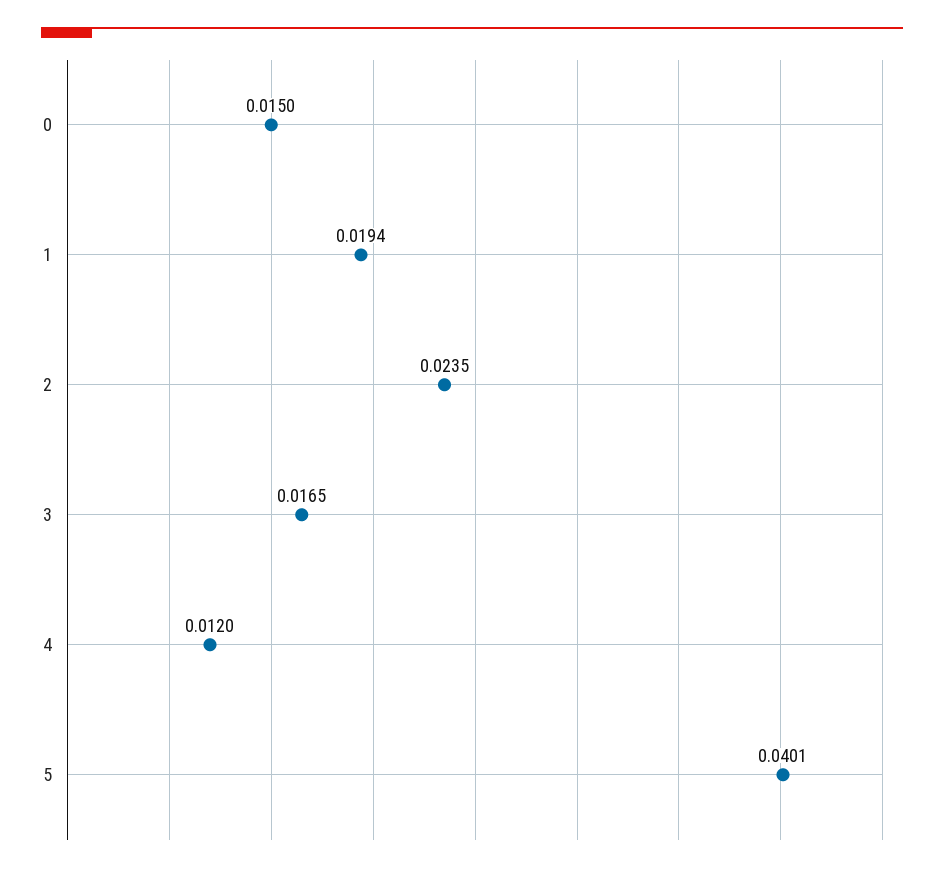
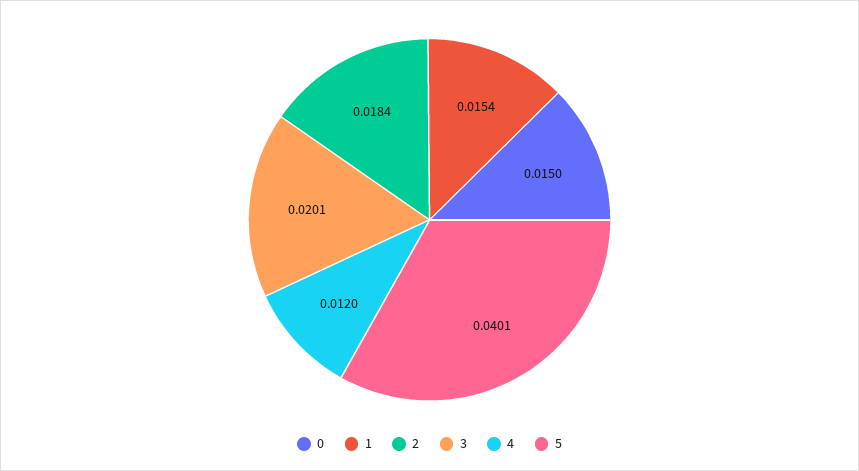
1: 0.0194 -> 0.0154
2: 0.0235 -> 0.0184
3: 0.0165 -> 0.0201

